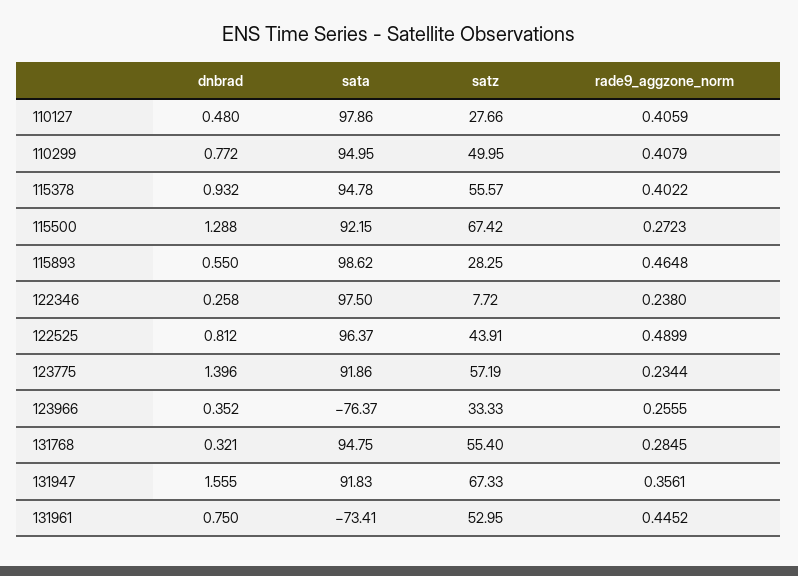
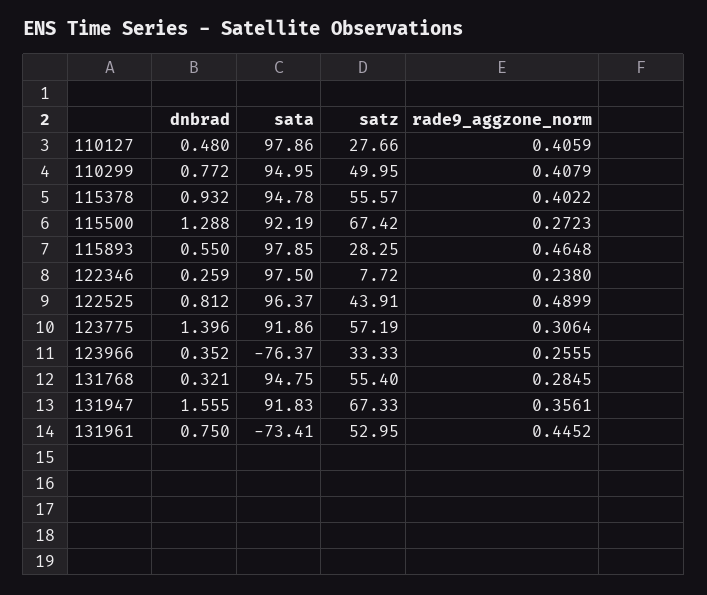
sata, 115500: 92.15 -> 92.19
sata, 115893: 98.62 -> 97.85
dnbrad, 122346: 0.258 -> 0.259
rade9_aggzone_norm, 123775: 0.2344 -> 0.3064

